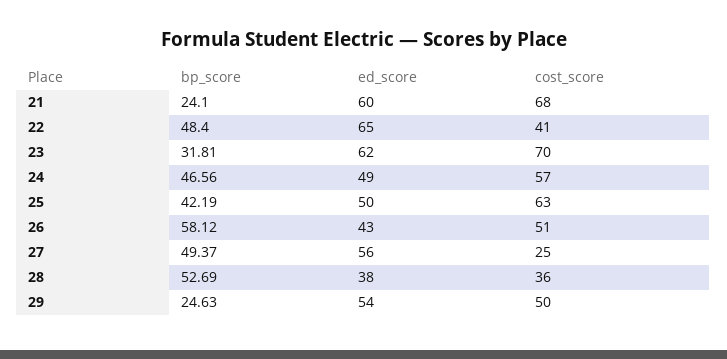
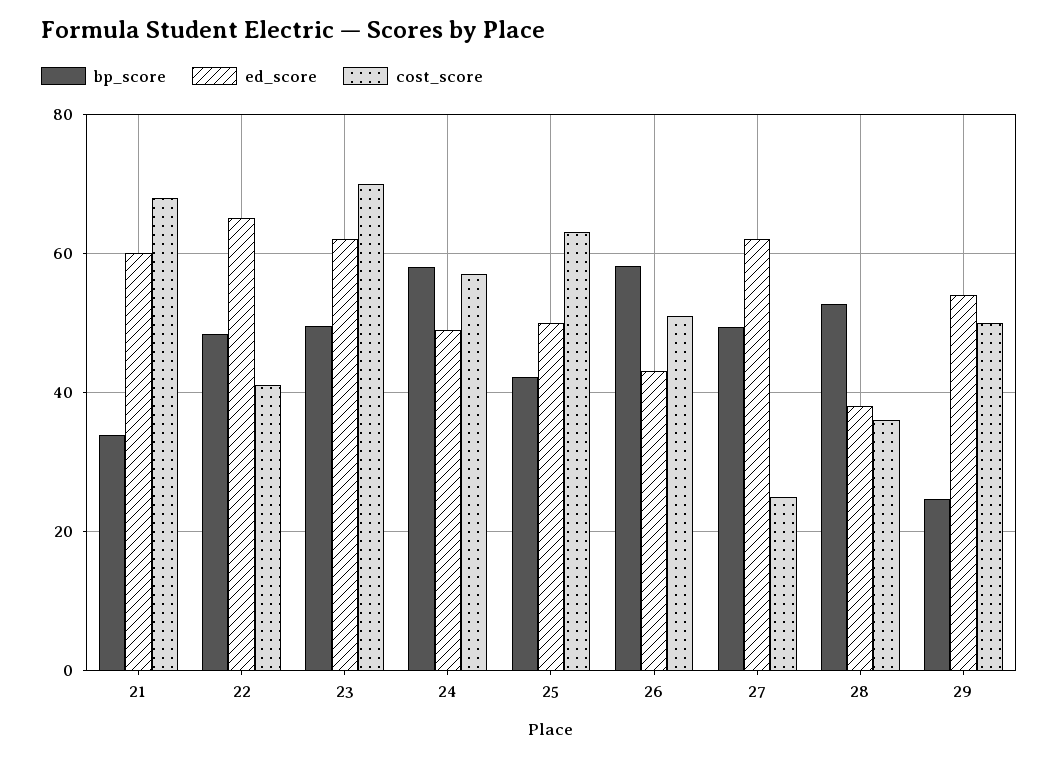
bp_score, 21: 24.1 -> 34
bp_score, 23: 31.81 -> 50
bp_score, 24: 46.56 -> 58
ed_score, 27: 56 -> 62

